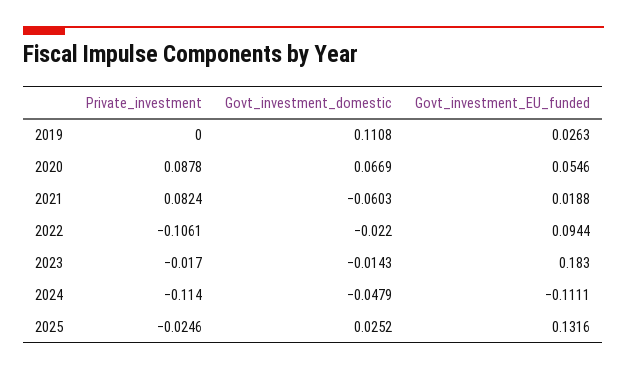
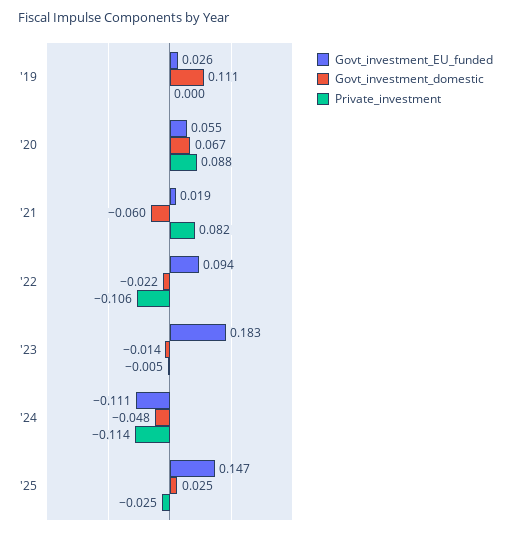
Private_investment, 2023: -0.017 -> -0.005
Govt_investment_EU_funded, 2025: 0.1316 -> 0.147

